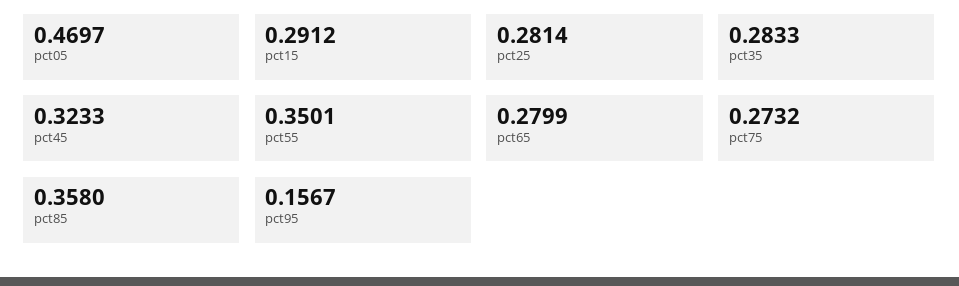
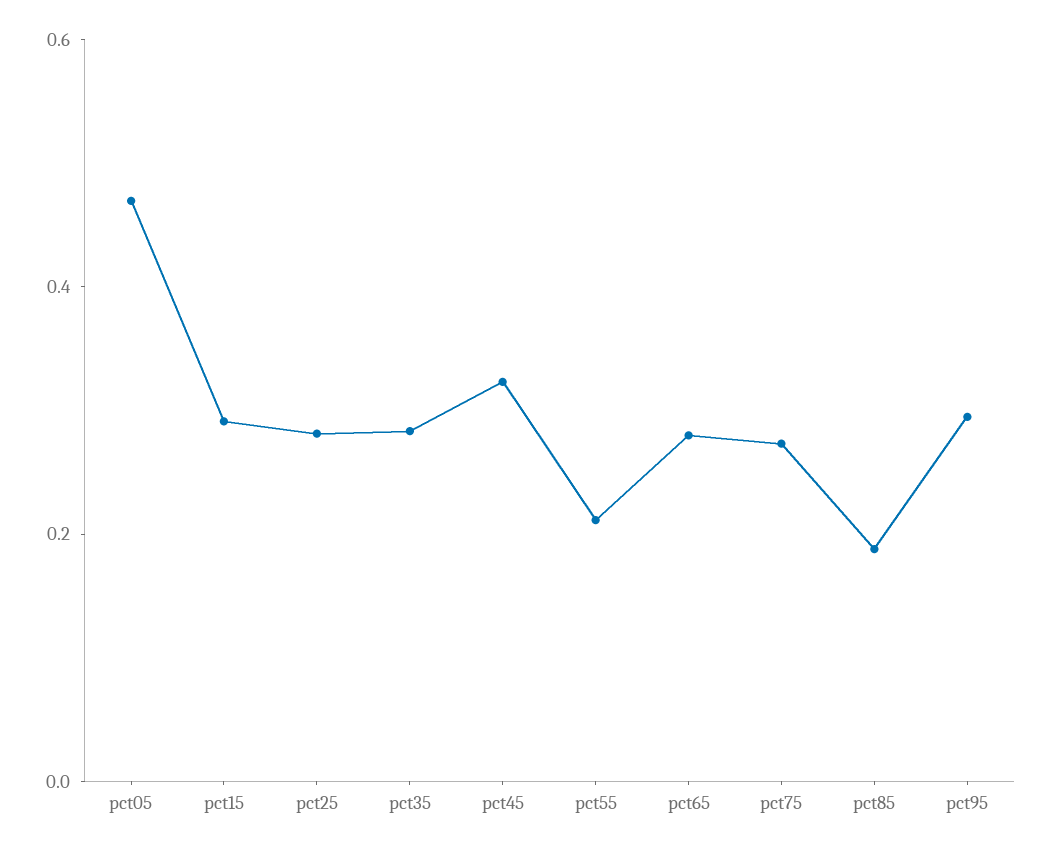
pct55: 0.3501 -> 0.2
pct85: 0.358 -> 0.2
pct95: 0.1567 -> 0.3

